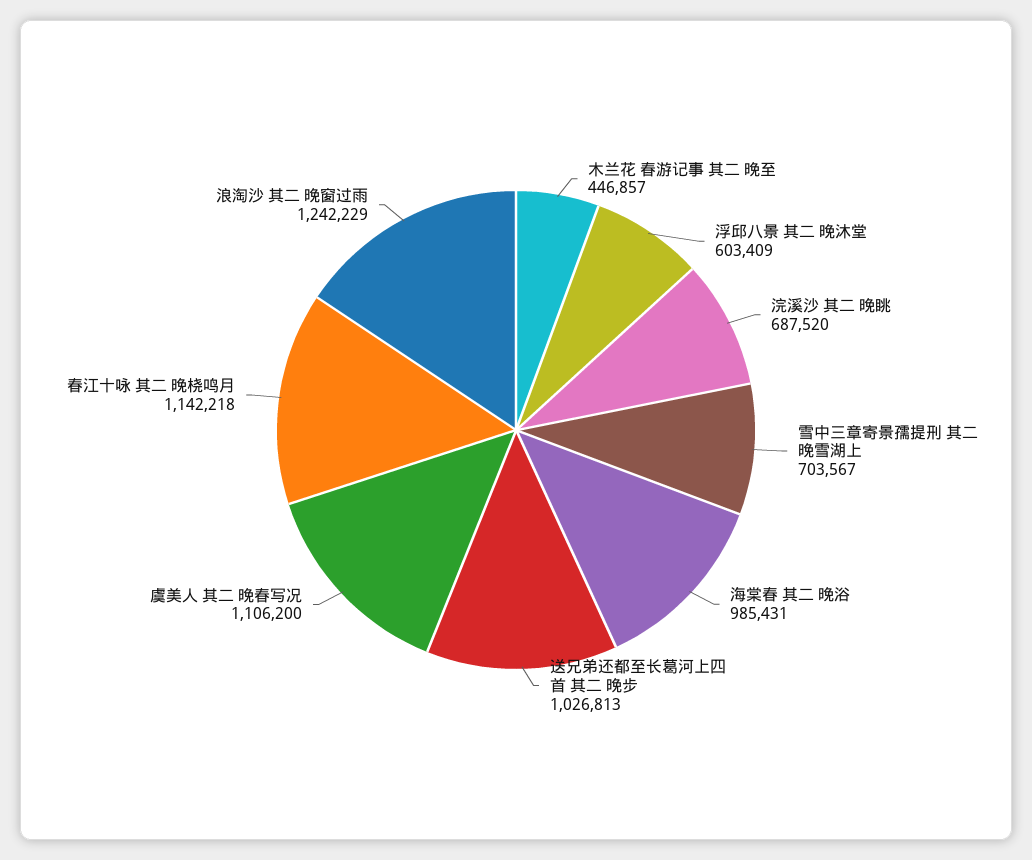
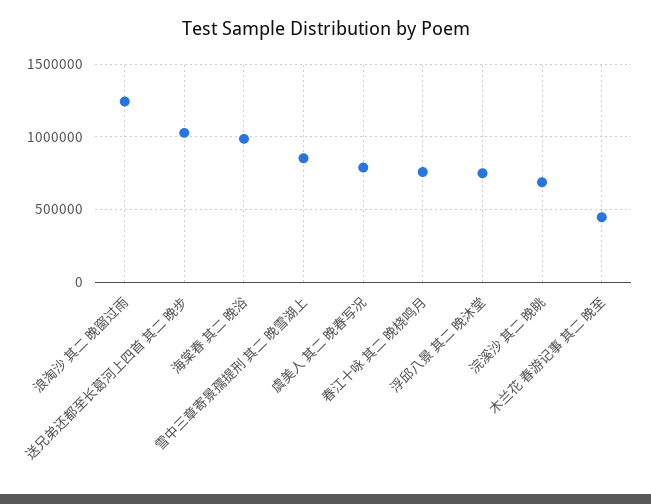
浮邱八景 其二 晚沐堂: 603409 -> 750000
雪中三章寄景孺提刑 其二 晚雪湖上: 703567 -> 850000
虞美人 其二 晚春写况: 1106200 -> 800000
春江十咏 其二 晚桡鸣月: 1142218 -> 750000

